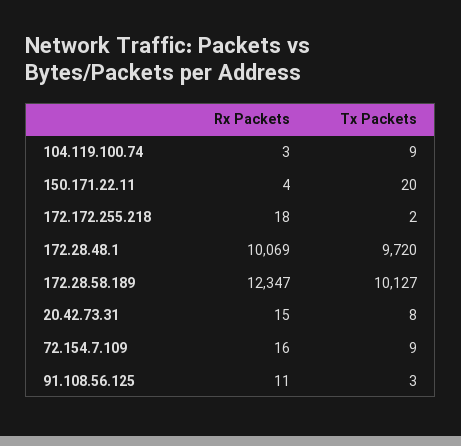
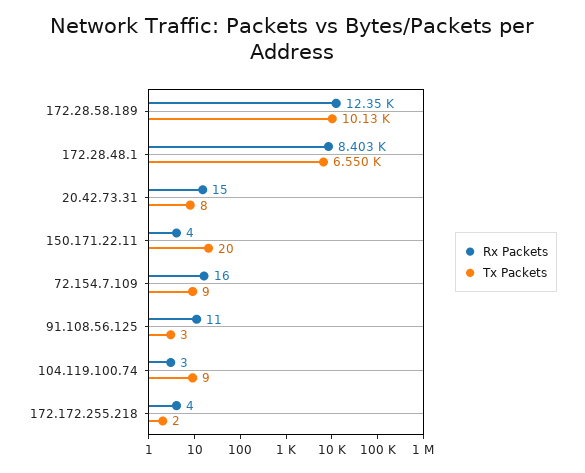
Rx Packets, 172.172.255.218: 18 -> 4
Rx Packets, 172.28.48.1: 10069 -> 8403
Tx Packets, 172.28.48.1: 9720 -> 6550

